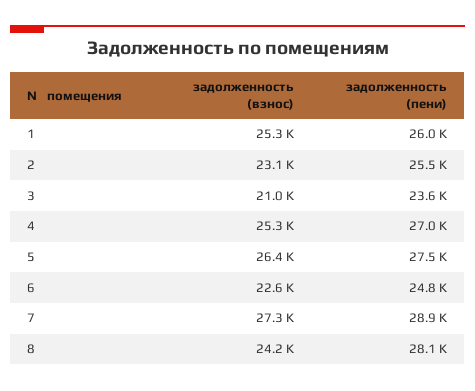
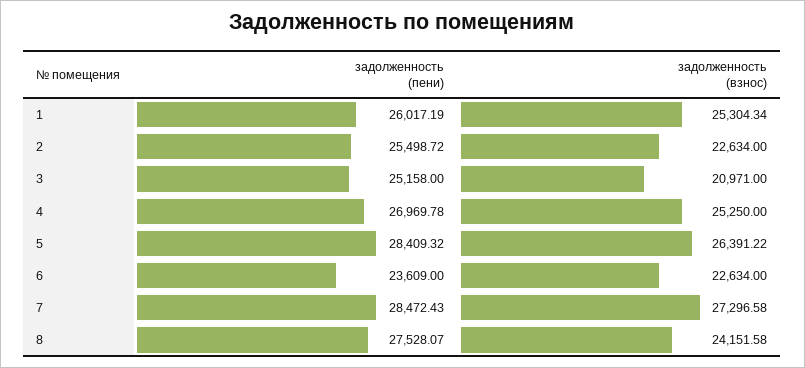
задолженность (взнос), 2: 23100 -> 22634
задолженность (пени), 3: 23600 -> 25158
задолженность (пени), 5: 27500 -> 28409.32
задолженность (пени), 6: 24800 -> 23609
задолженность (пени), 7: 28900 -> 28472.43
задолженность (пени), 8: 28100 -> 27528.07

